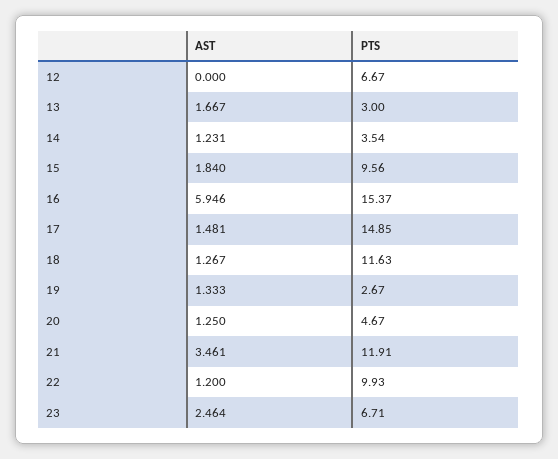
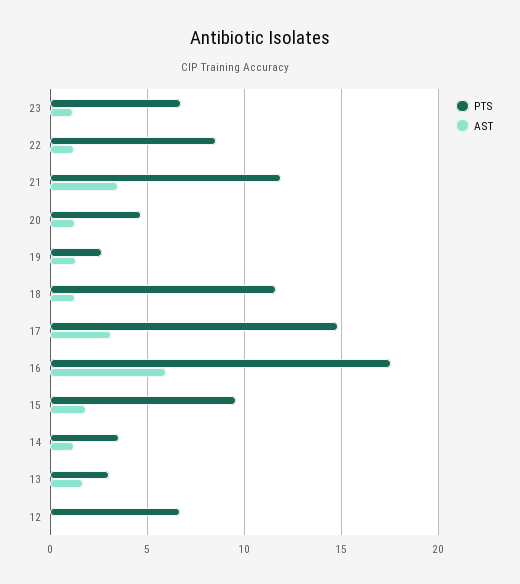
PTS, 16: 15.37 -> 17.5
AST, 17: 1.481 -> 3
PTS, 22: 9.93 -> 8.5
AST, 23: 2.464 -> 1

